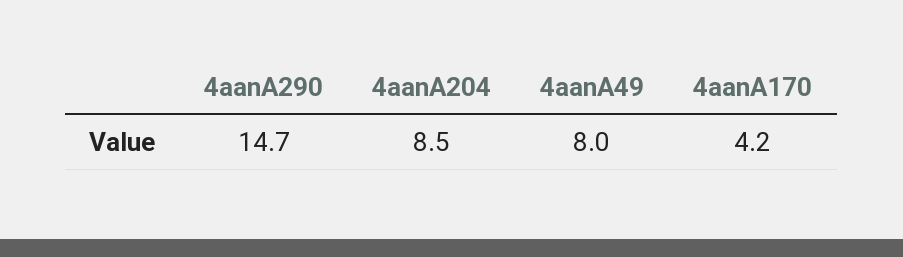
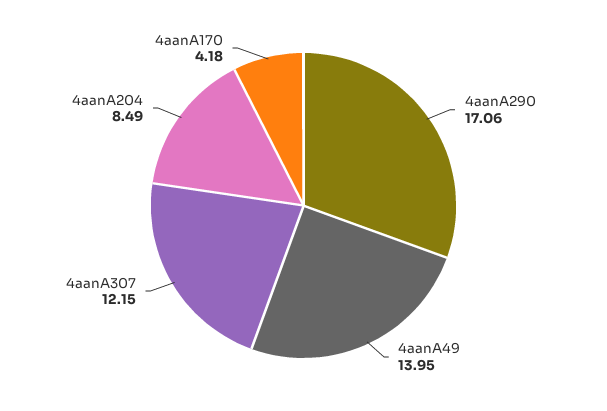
4aanA290: 14.7 -> 17.06
4aanA49: 8 -> 13.95
4aanA307: none -> 12.15

